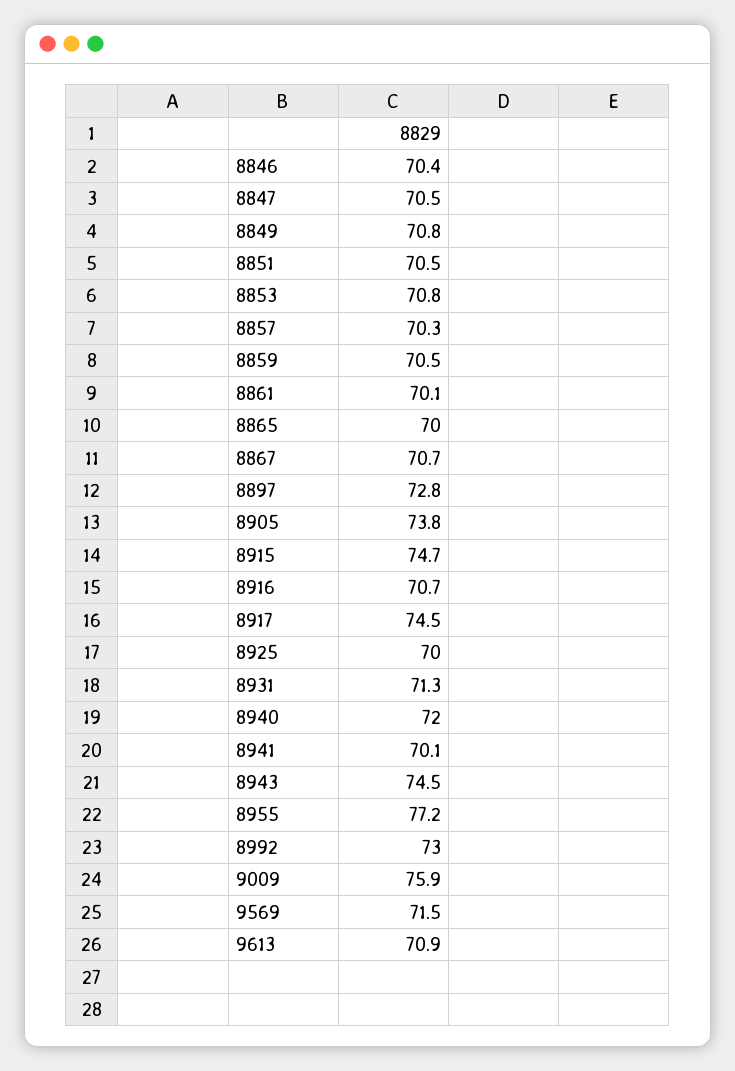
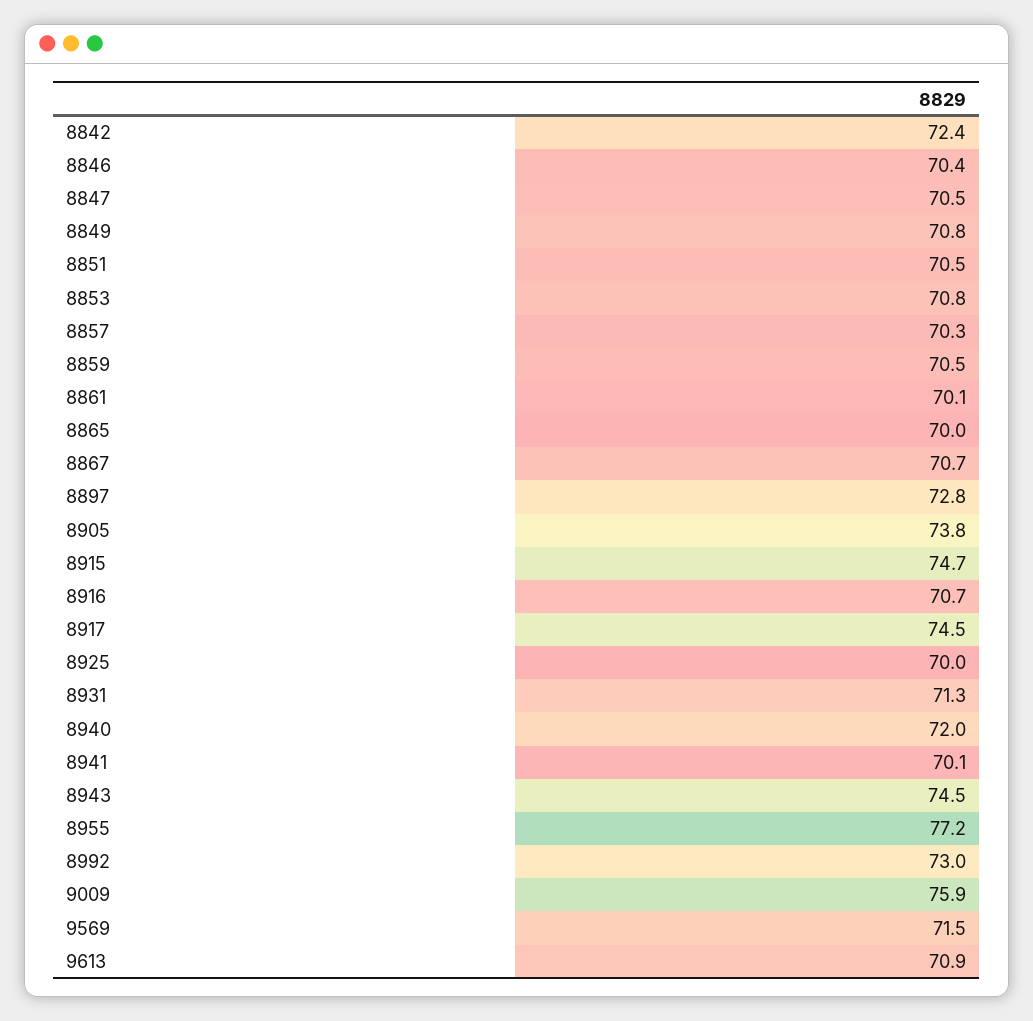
8842: none -> 72.4

